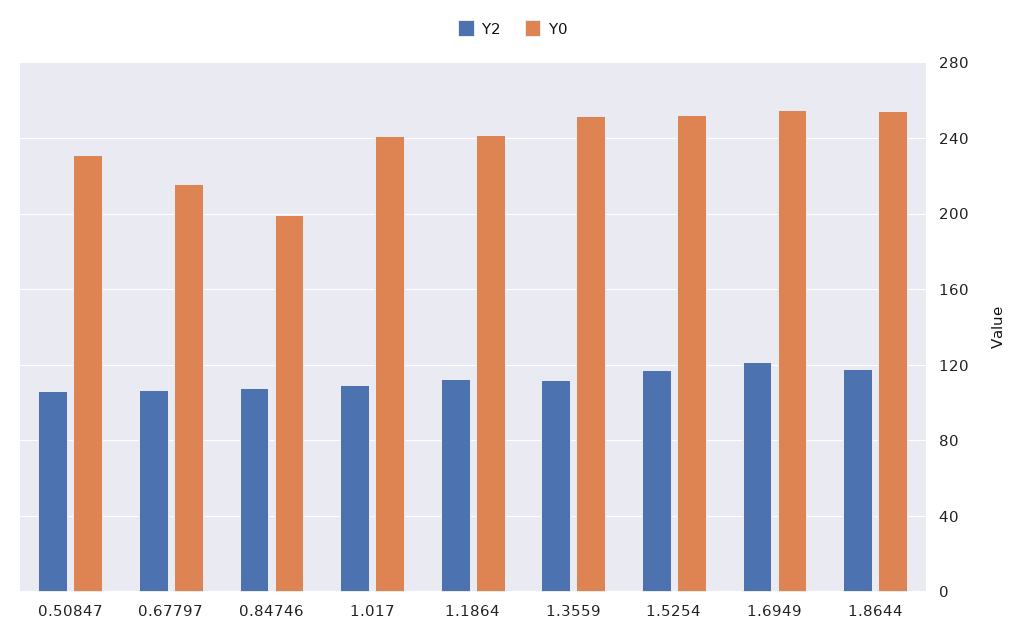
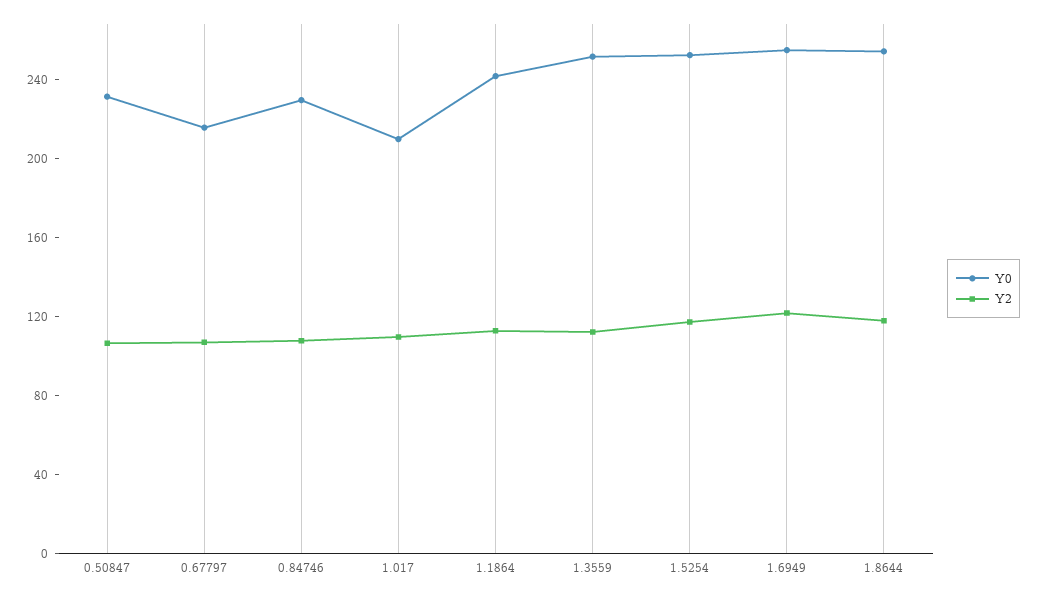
Y0, 0.84746: 200 -> 230
Y0, 1.017: 240 -> 210

